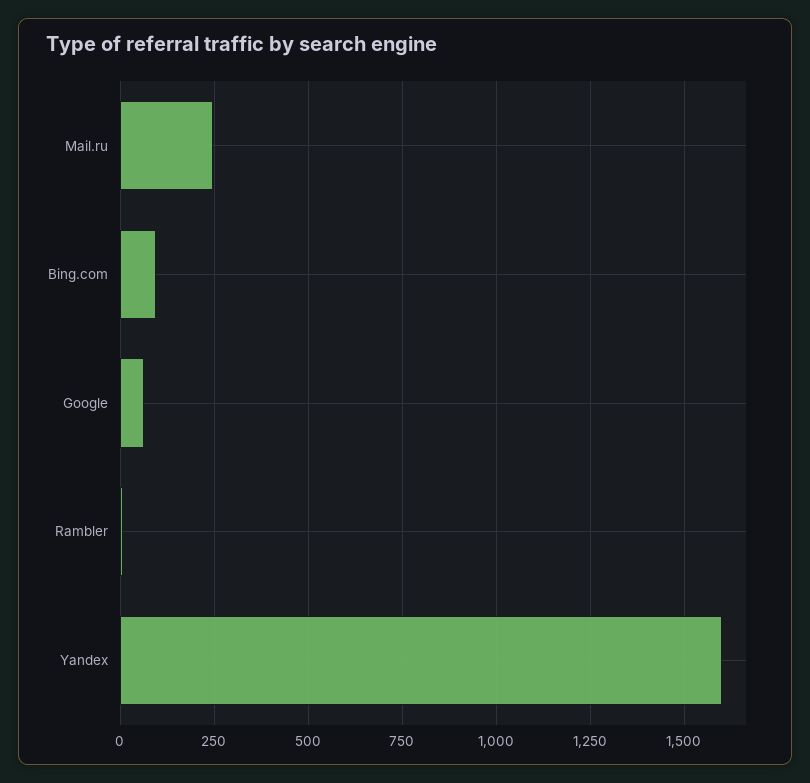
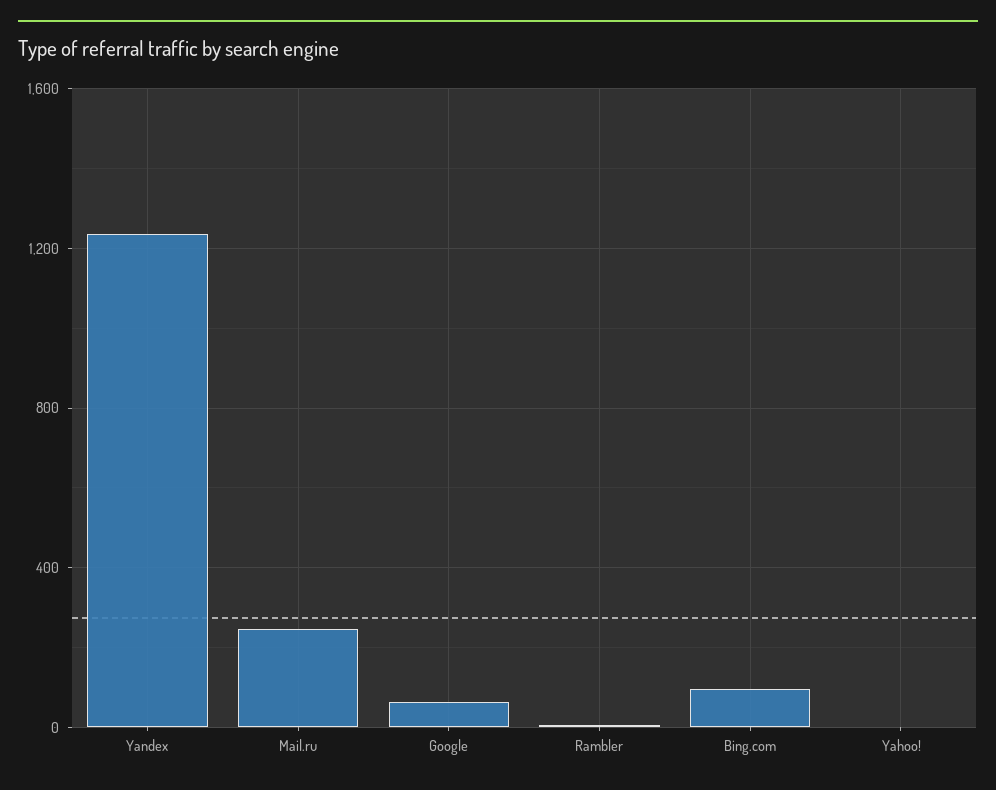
Yandex: 1600 -> 1250
Yahoo!: none -> 0

